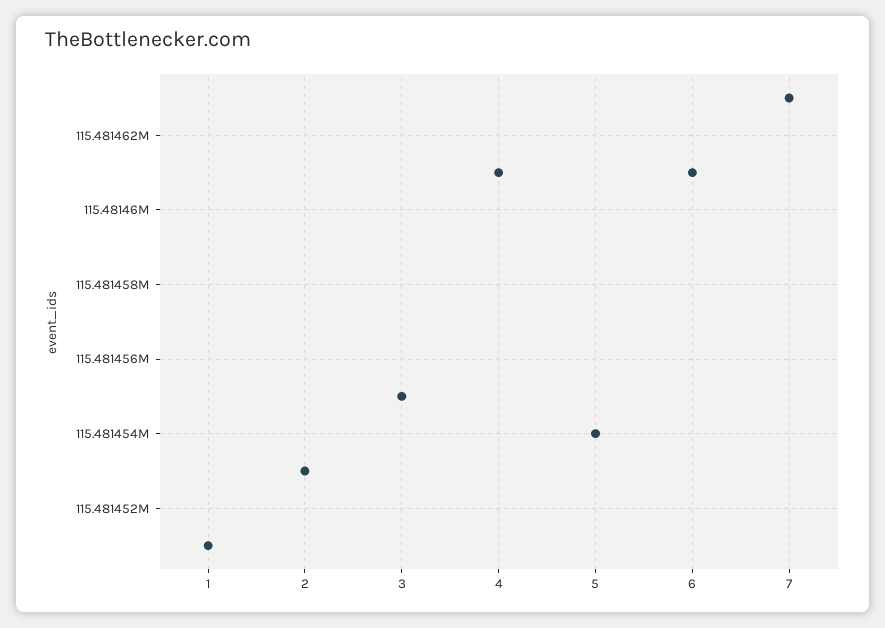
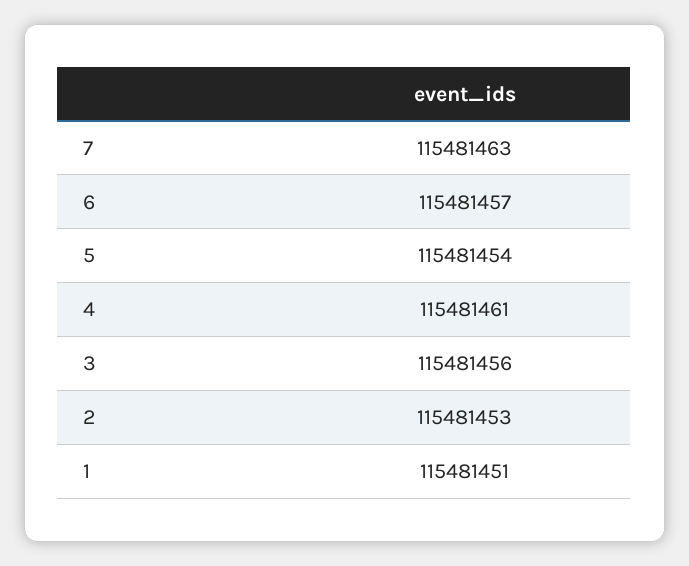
3: 115481455 -> 115481456
6: 115481461 -> 115481457

